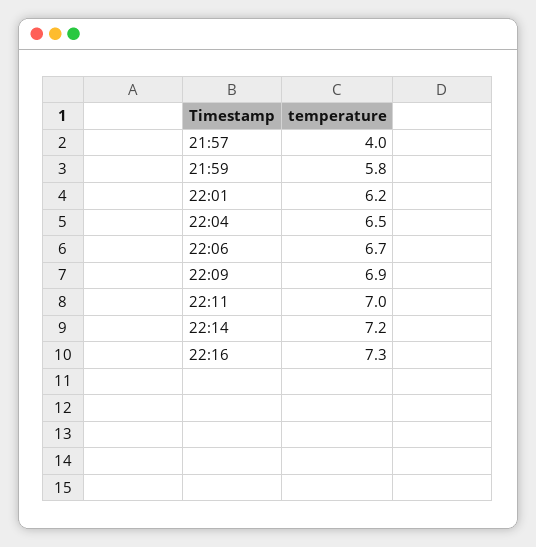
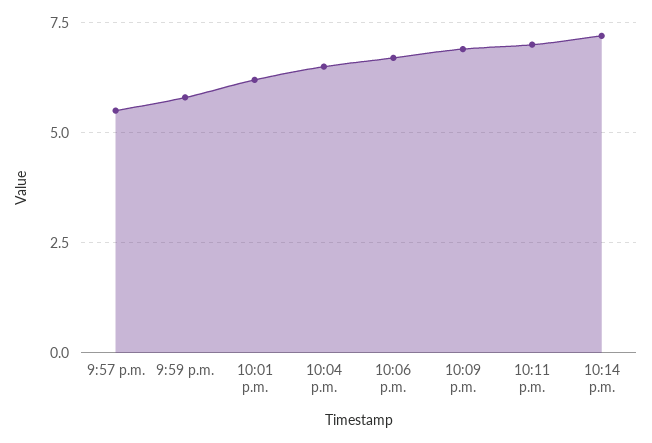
21:57: 4 -> 5.5
22:16: 7.3 -> none

